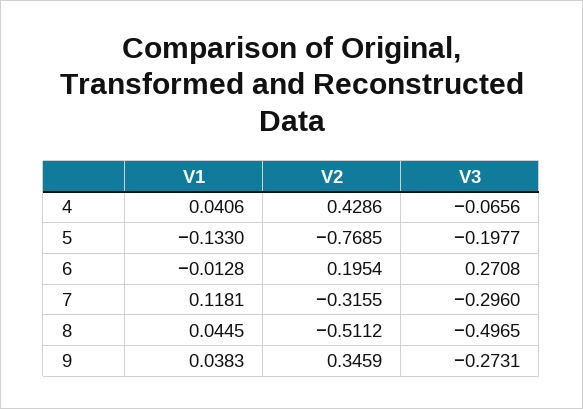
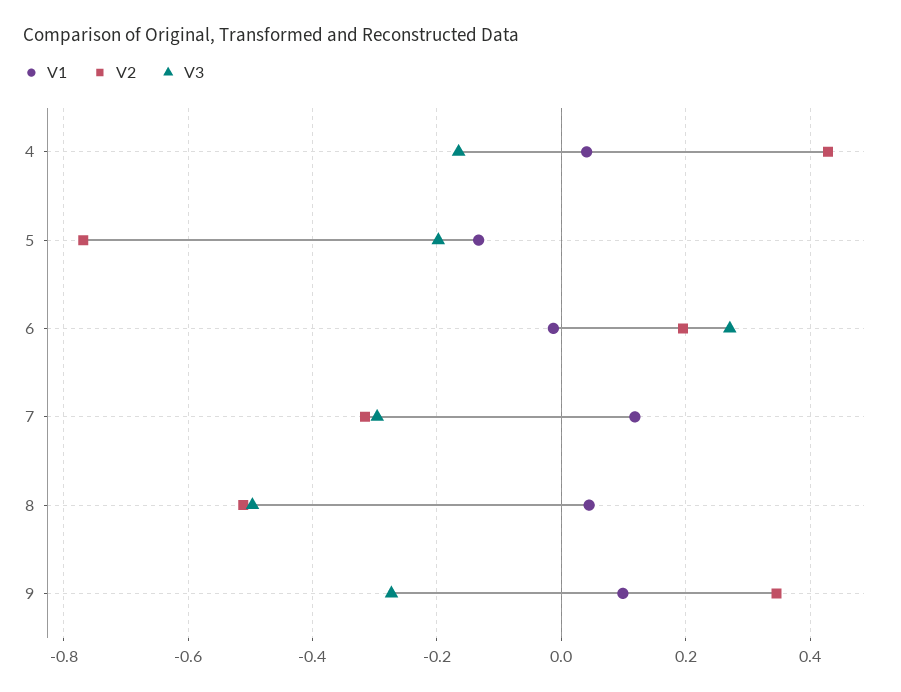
V3, 4: -0.0656 -> -0.16
V1, 9: 0.0383 -> 0.1

